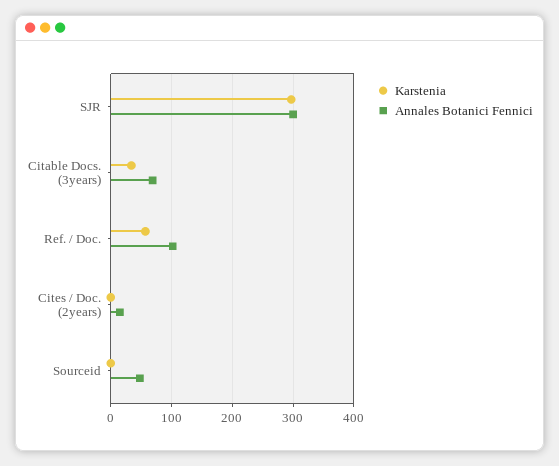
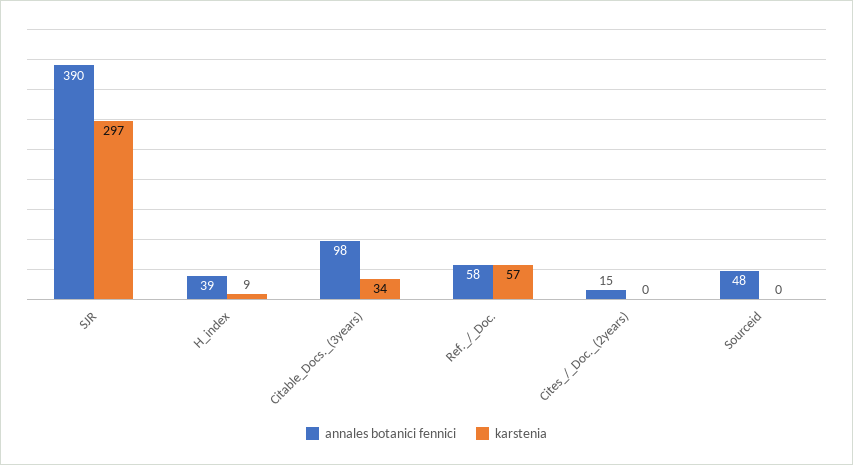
Annales Botanici Fennici, SJR: 300 -> 390
Annales Botanici Fennici, Citable Docs. (3years): 70 -> 98
Annales Botanici Fennici, Ref. / Doc.: 100 -> 58
Annales Botanici Fennici, H_index: none -> 39
Karstenia, H_index: none -> 9

